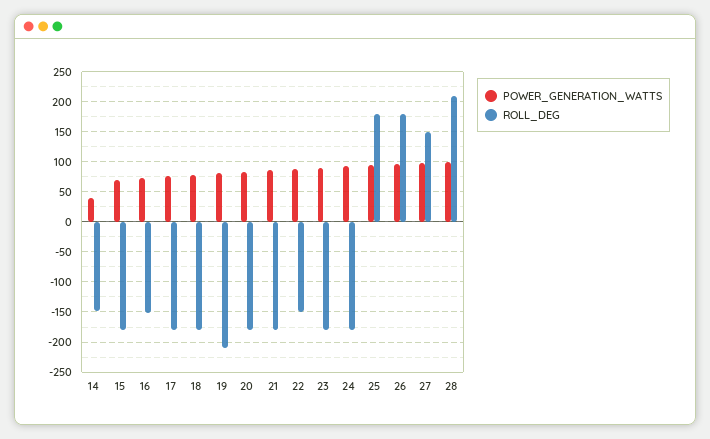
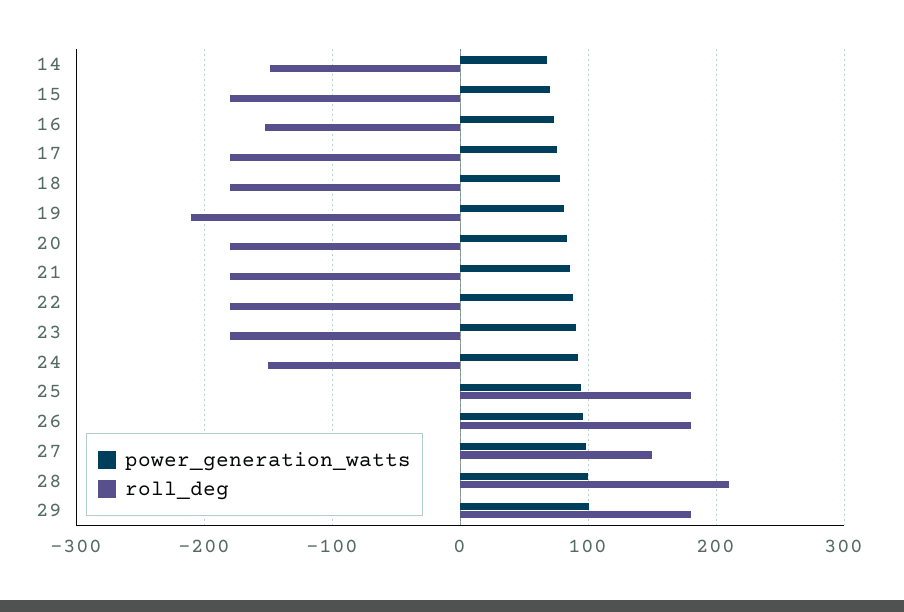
POWER_GENERATION_WATTS, 14: 40 -> 70
ROLL_DEG, 22: -150 -> -180
ROLL_DEG, 24: -180 -> -150
POWER_GENERATION_WATTS, 29: none -> 100
ROLL_DEG, 29: none -> 180

